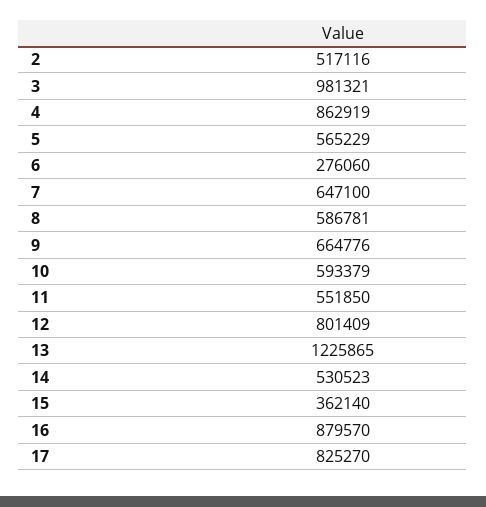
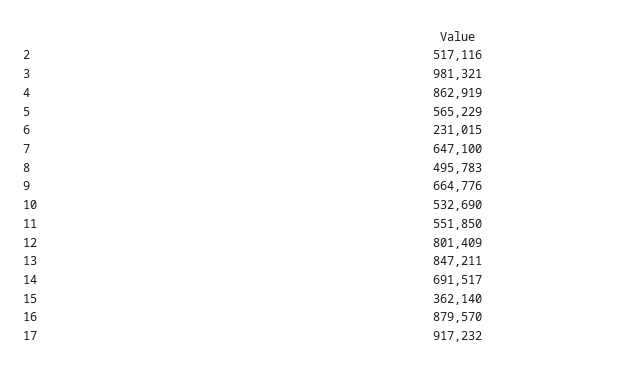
6: 276060 -> 231015
8: 586781 -> 495783
10: 593379 -> 532690
13: 1225865 -> 847211
14: 530523 -> 691517
17: 825270 -> 917232

